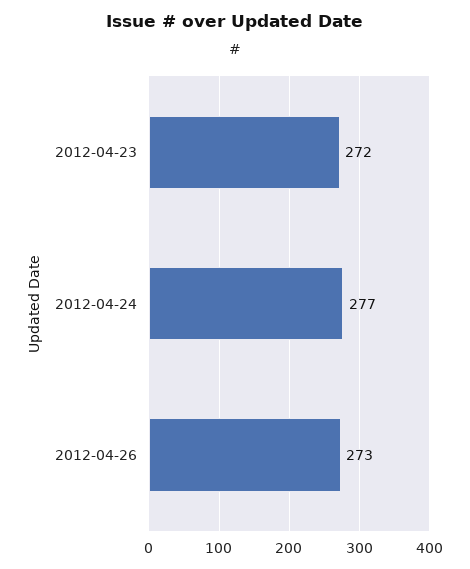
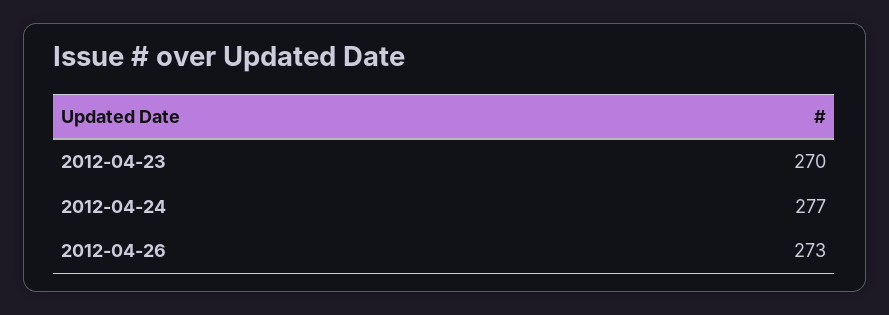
2012-04-23: 272 -> 270

